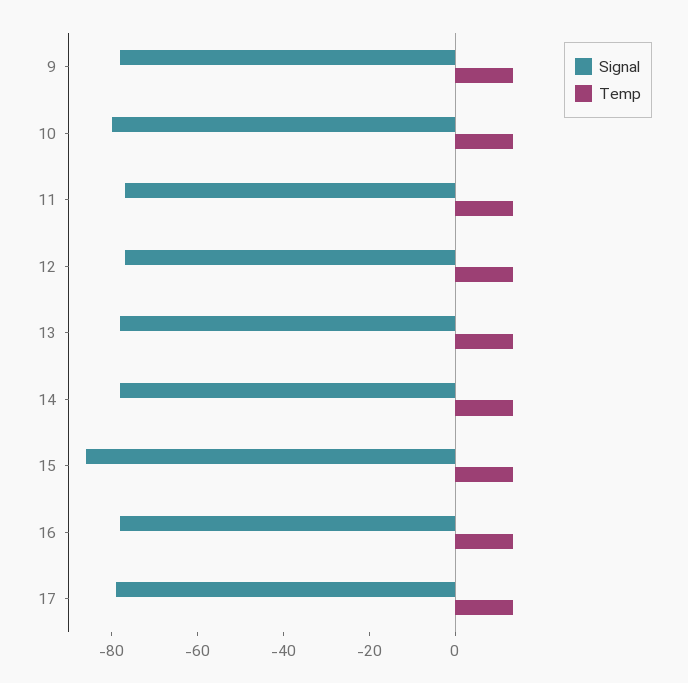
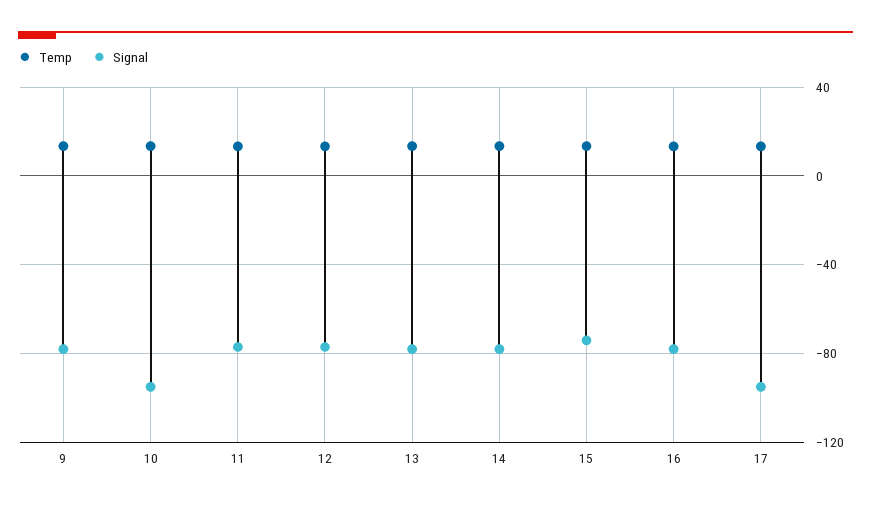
Signal, 10: -80 -> -95
Signal, 15: -85 -> -75
Signal, 17: -80 -> -95

